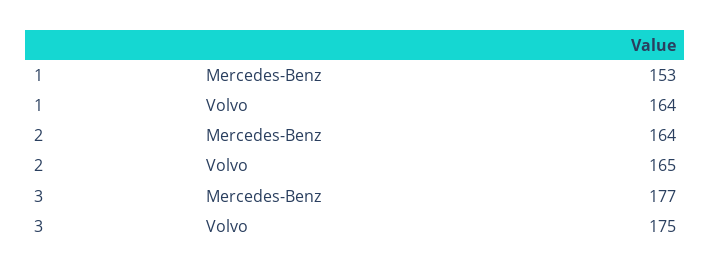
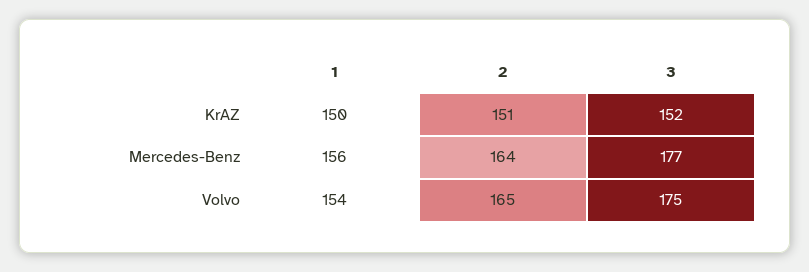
1, Mercedes-Benz: 153 -> 156
1, Volvo: 164 -> 154
1, KrAZ: none -> 150
2, KrAZ: none -> 151
3, KrAZ: none -> 152

